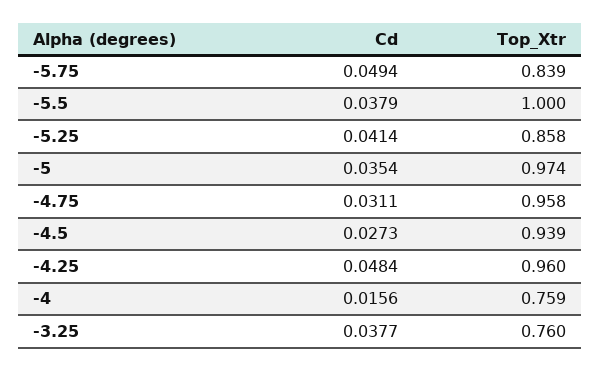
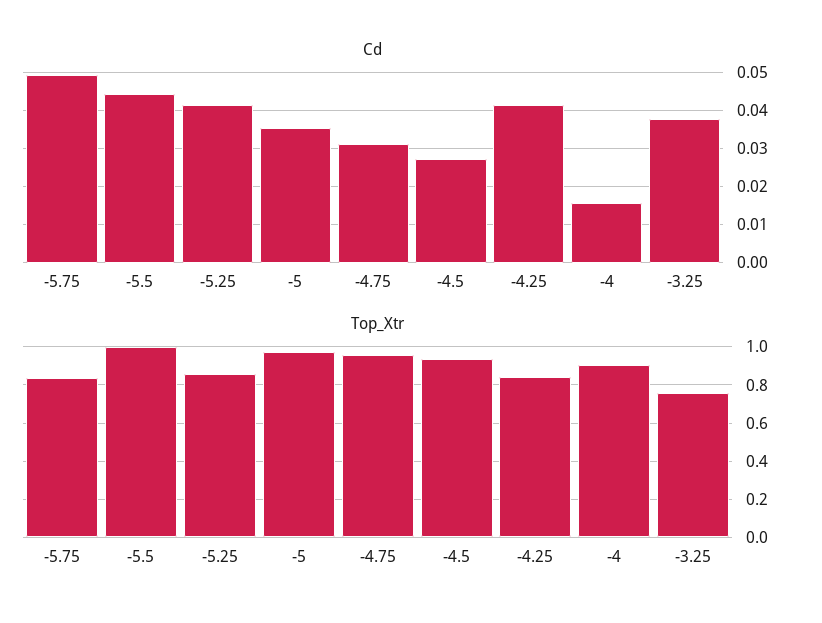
Cd, -5.5: 0.0379 -> 0.044
Cd, -4.25: 0.0484 -> 0.042
Top_Xtr, -4.25: 0.96 -> 0.85
Top_Xtr, -4: 0.759 -> 0.9

